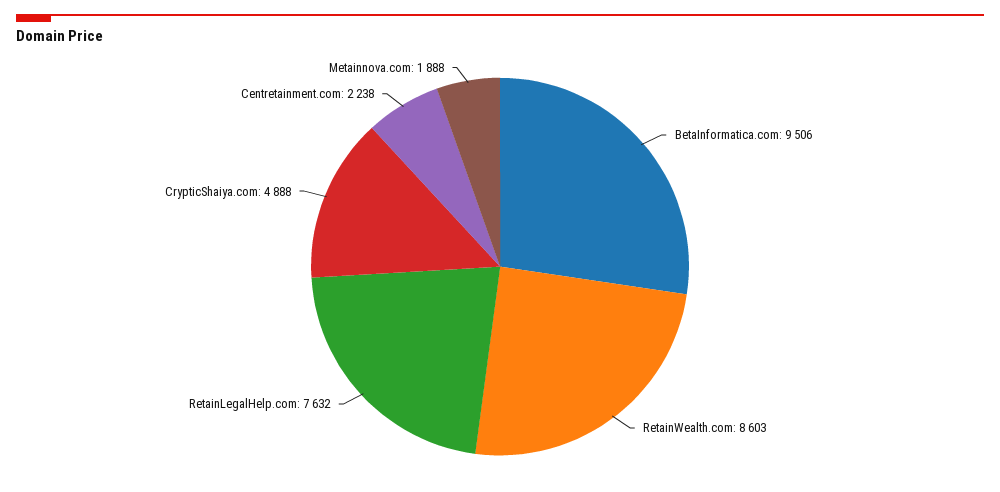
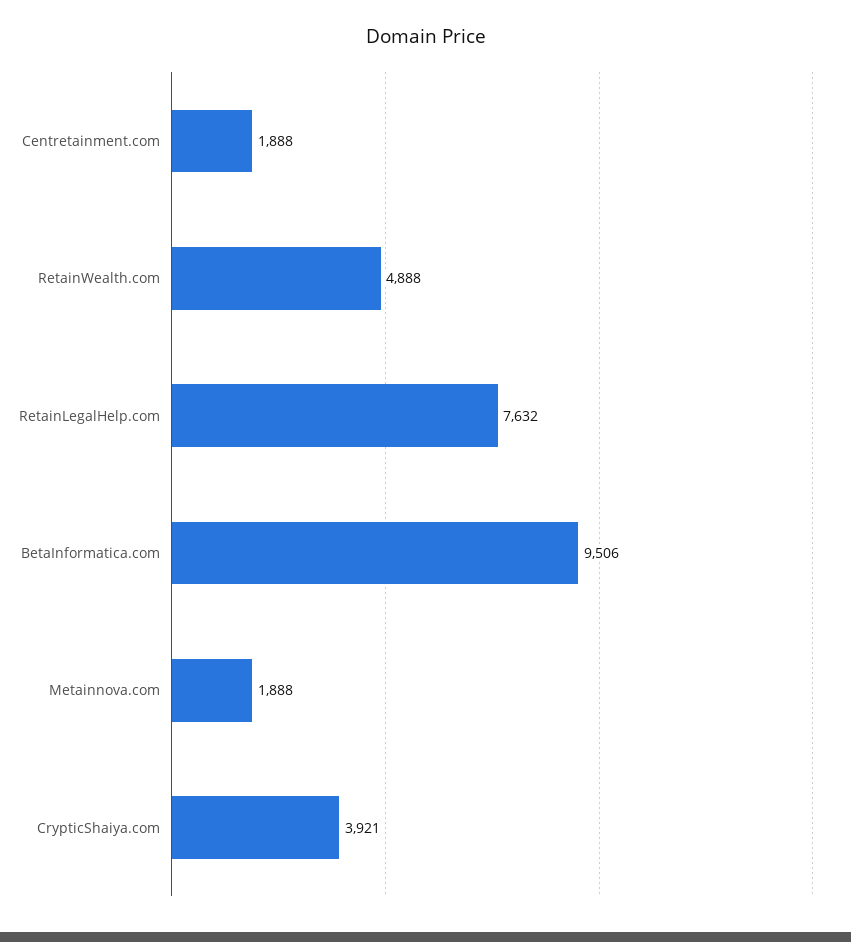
RetainWealth.com: 8603 -> 4888
CrypticShaiya.com: 4888 -> 3921
Centretainment.com: 2238 -> 1888

